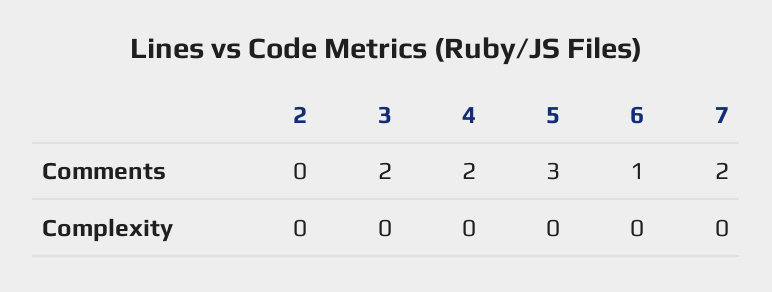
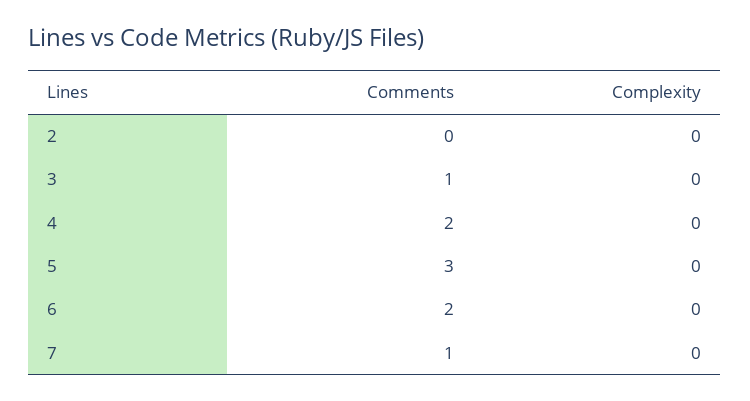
3, Comments: 2 -> 1
6, Comments: 1 -> 2
7, Comments: 2 -> 1

